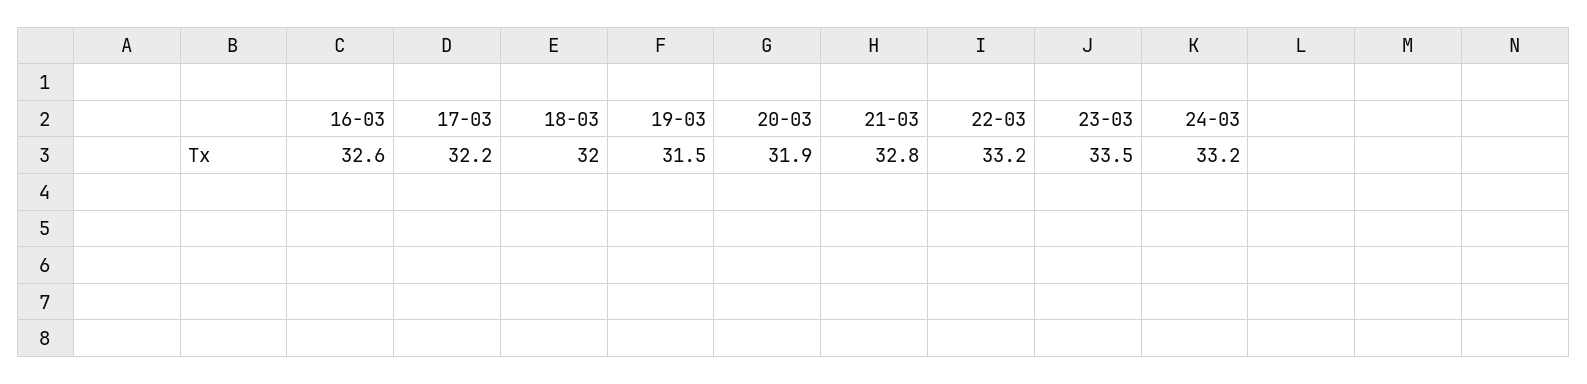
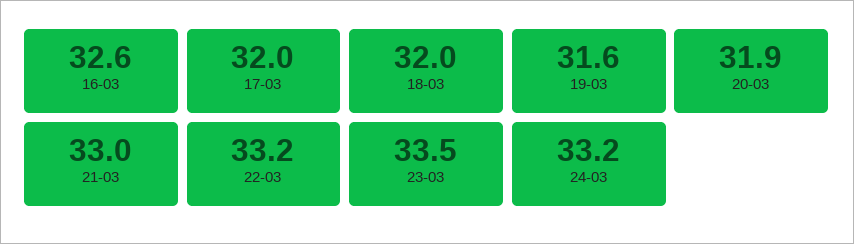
17-03: 32.2 -> 32
19-03: 31.5 -> 31.6
21-03: 32.8 -> 33

